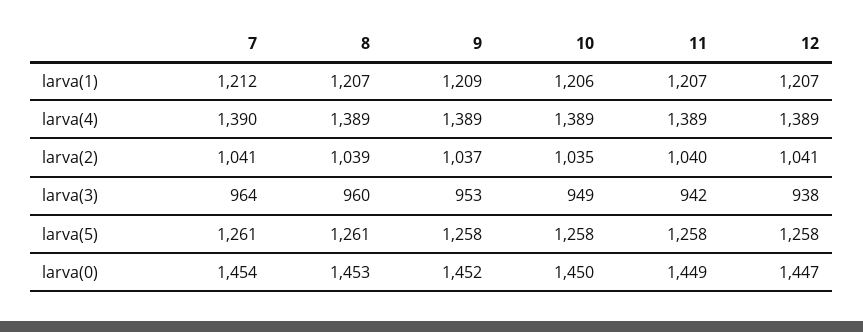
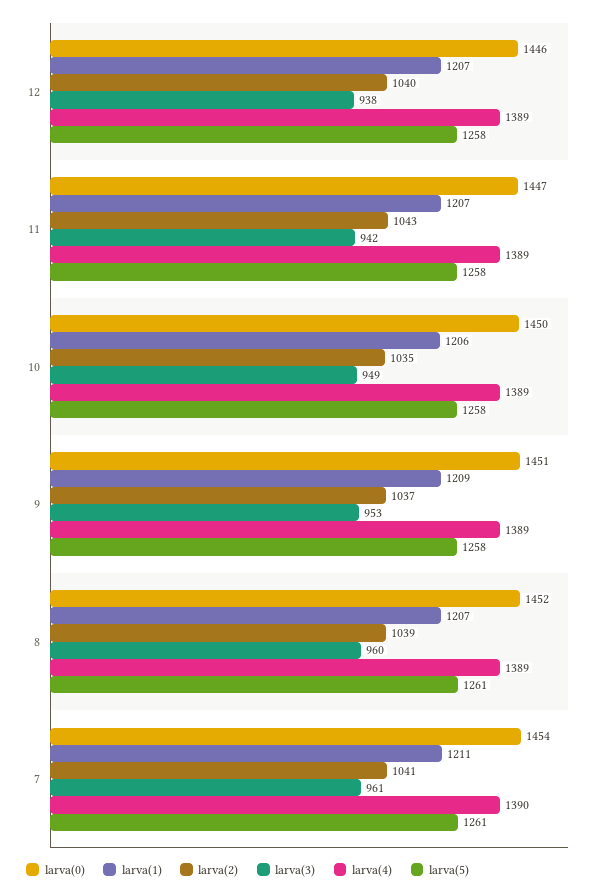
larva(1), 7: 1212 -> 1211
larva(2), 11: 1040 -> 1043
larva(2), 12: 1041 -> 1040
larva(3), 7: 964 -> 961
larva(0), 8: 1453 -> 1452
larva(0), 9: 1452 -> 1451
larva(0), 11: 1449 -> 1447
larva(0), 12: 1447 -> 1446

